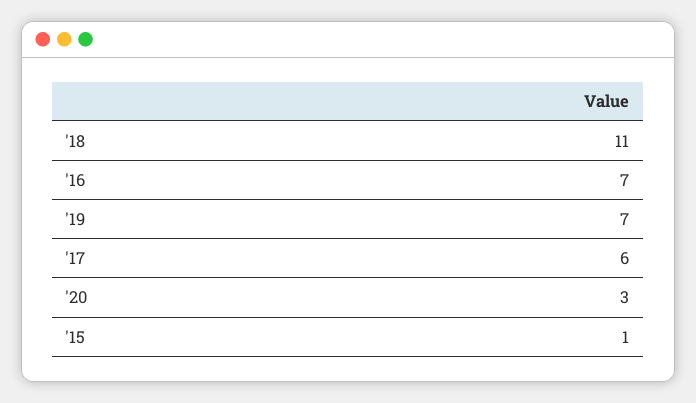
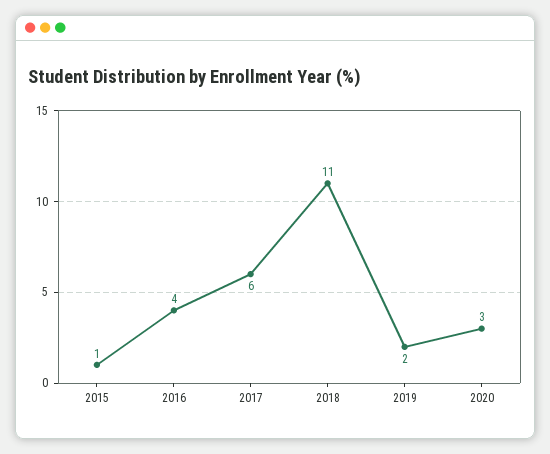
'16: 7 -> 4
'19: 7 -> 2

